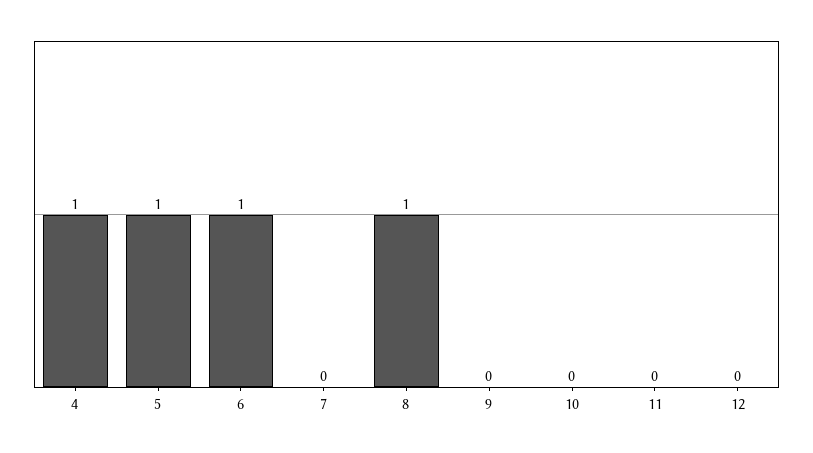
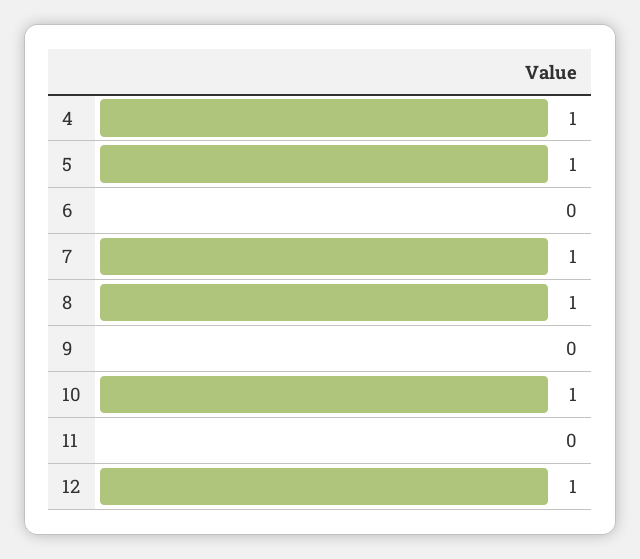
6: 1 -> 0
7: 0 -> 1
10: 0 -> 1
12: 0 -> 1

